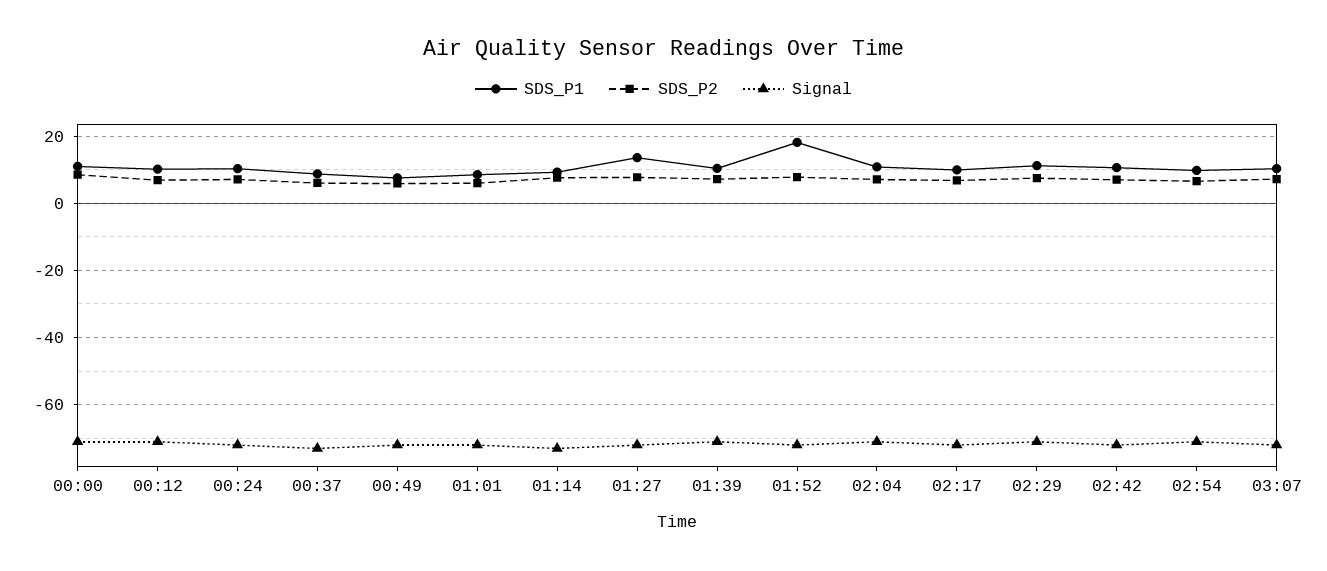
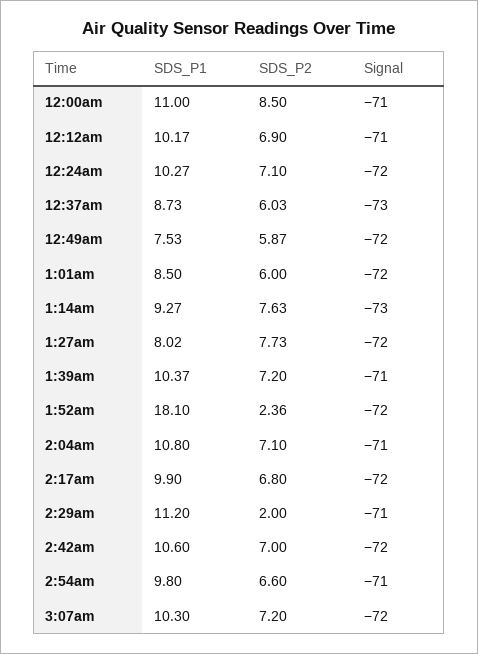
SDS_P1, 01:27: 14 -> 8.02
SDS_P2, 01:52: 8 -> 2.36
SDS_P2, 02:29: 8 -> 2

